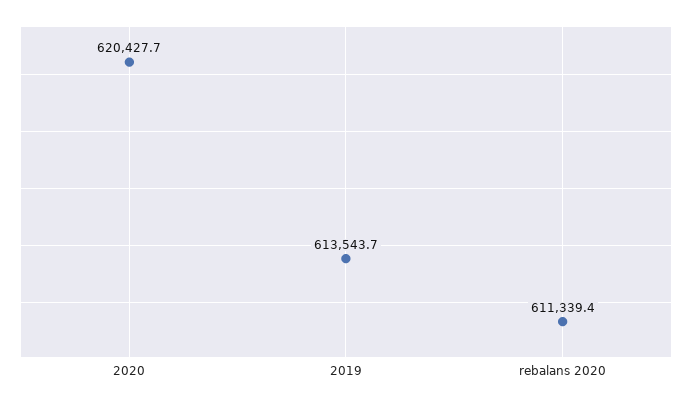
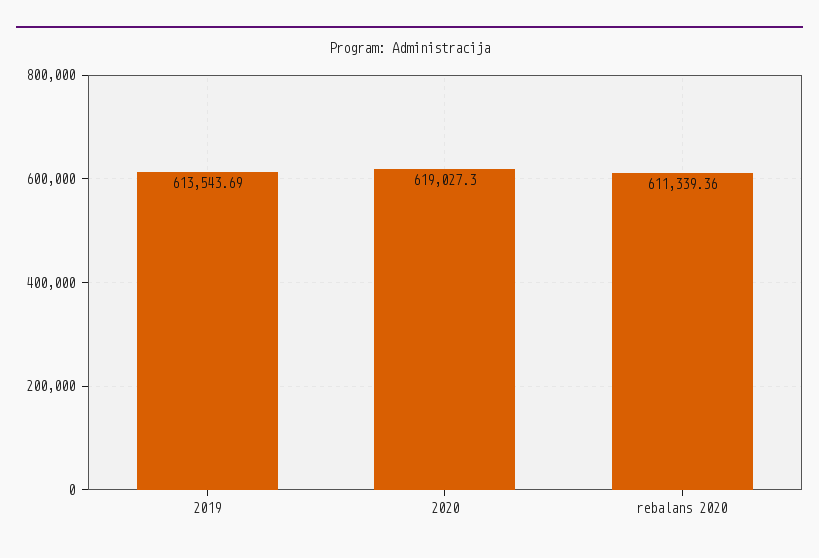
2020: 620427.7 -> 619027.3

